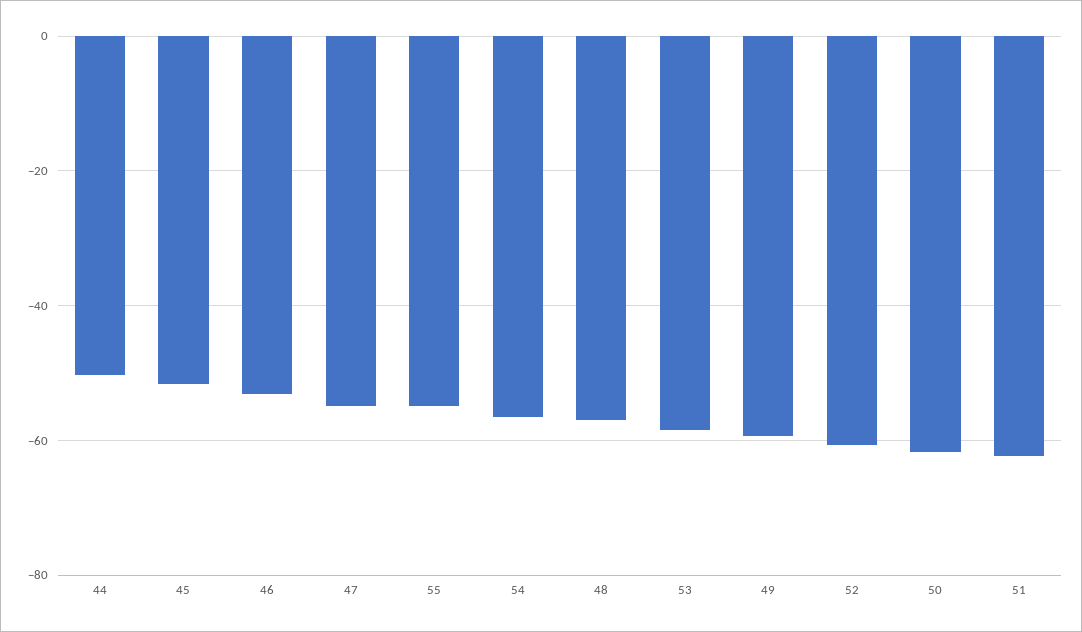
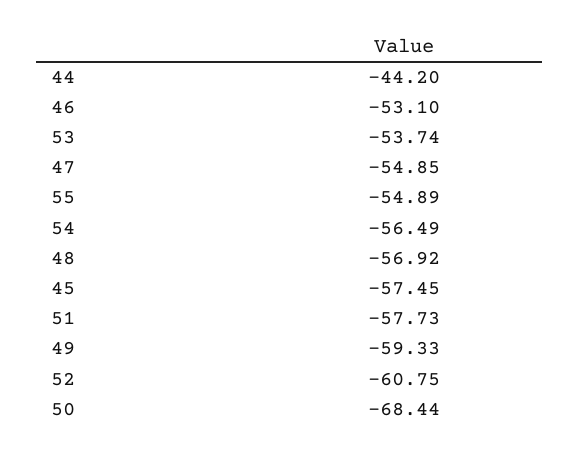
44: -50 -> -44.2
45: -52 -> -57.45
53: -58 -> -53.74
50: -62 -> -68.44
51: -62 -> -57.73

